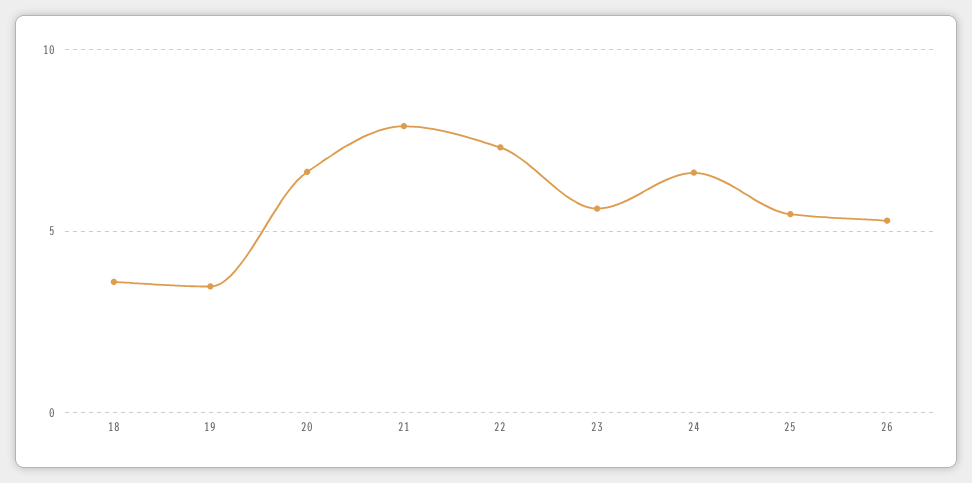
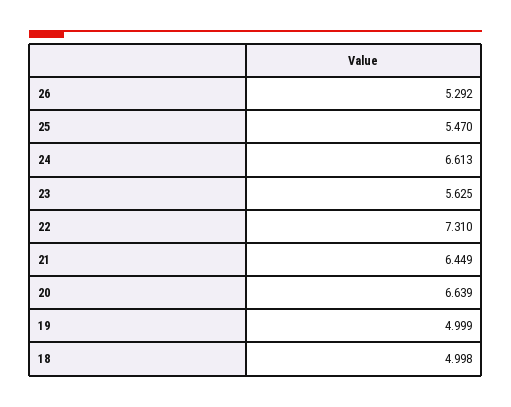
18: 3.5 -> 4.998
19: 3.5 -> 4.999
21: 8 -> 6.449

